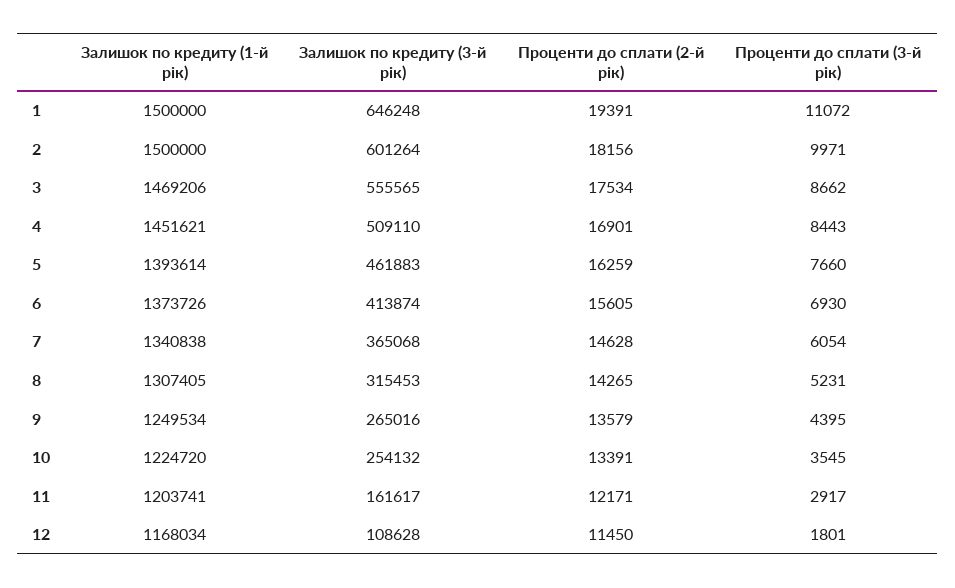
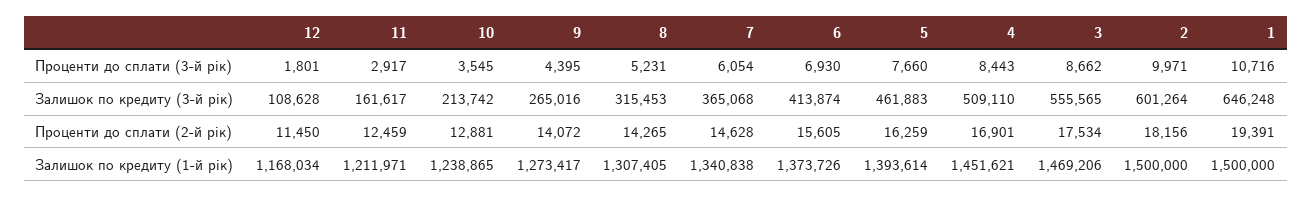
Проценти до сплати (3-й рік), 1: 11072 -> 10716
Залишок по кредиту (1-й рік), 9: 1249534 -> 1273417
Проценти до сплати (2-й рік), 9: 13579 -> 14072
Залишок по кредиту (1-й рік), 10: 1224720 -> 1238865
Залишок по кредиту (3-й рік), 10: 254132 -> 213742
Проценти до сплати (2-й рік), 10: 13391 -> 12881
Залишок по кредиту (1-й рік), 11: 1203741 -> 1211971
Проценти до сплати (2-й рік), 11: 12171 -> 12459

